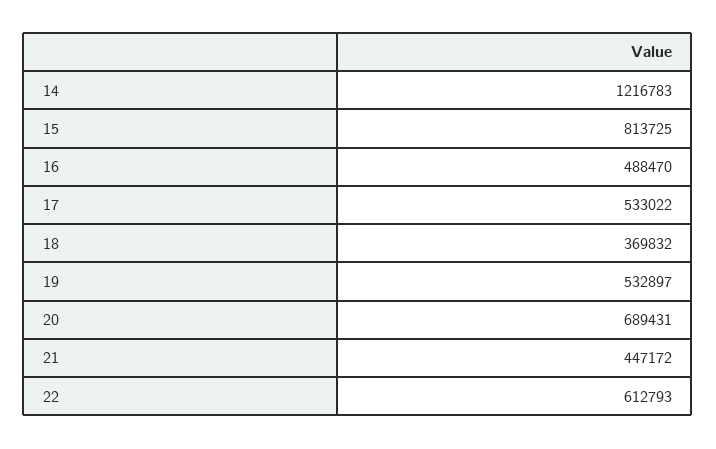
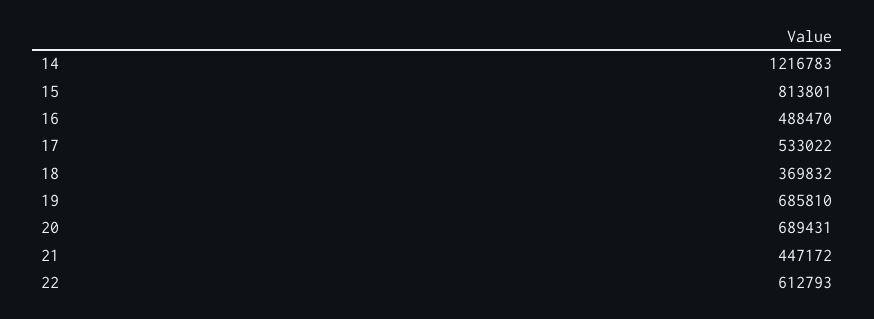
15: 813725 -> 813801
19: 532897 -> 685810

